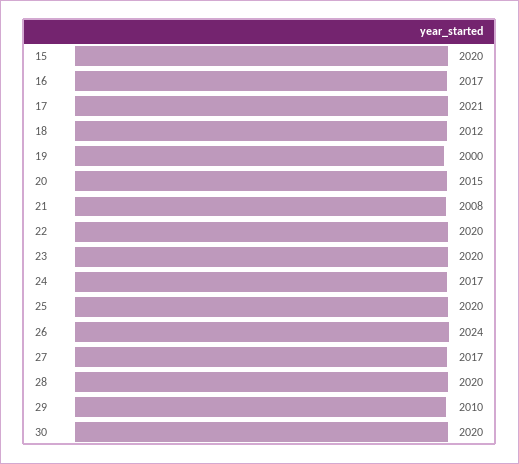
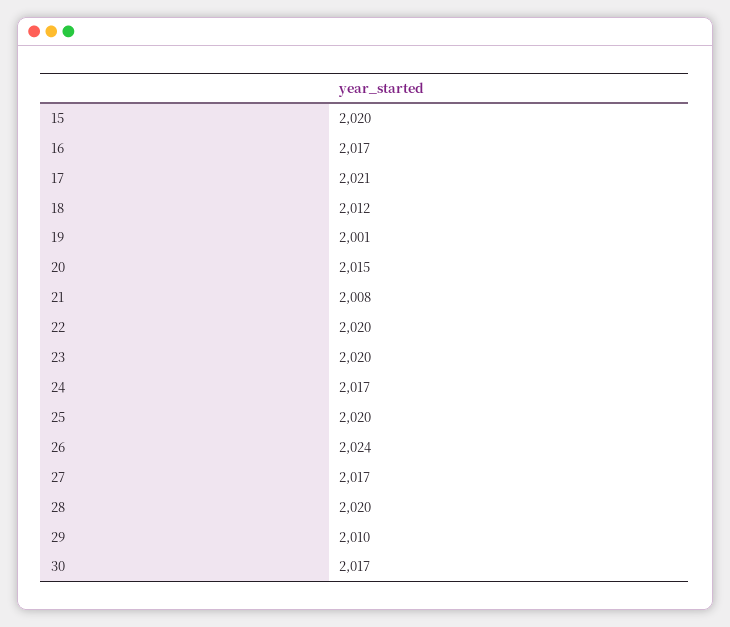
19: 2000 -> 2001
30: 2020 -> 2017

